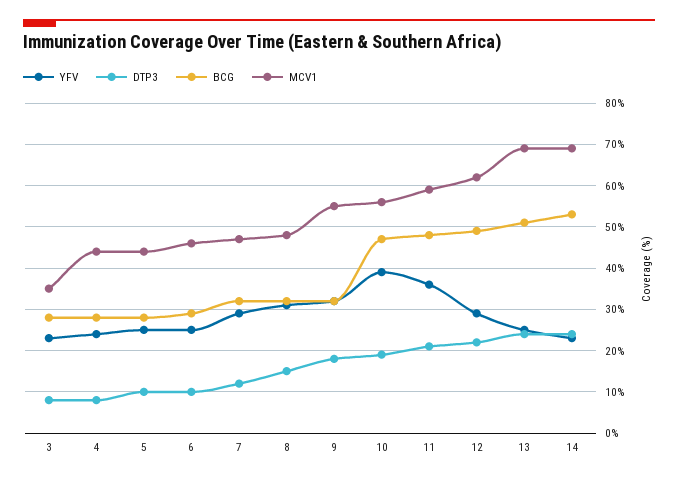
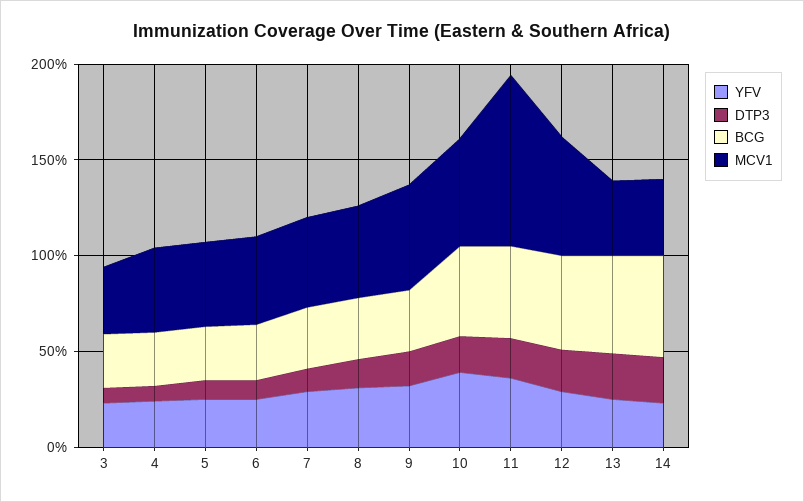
MCV1, 11: 60 -> 90
MCV1, 13: 70 -> 40
MCV1, 14: 70 -> 40

